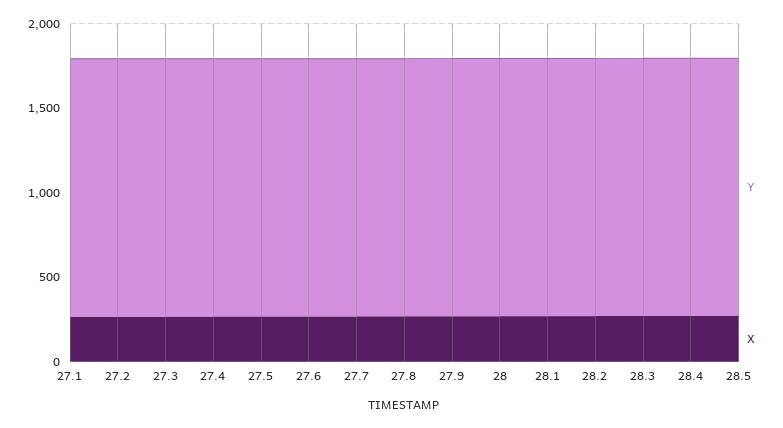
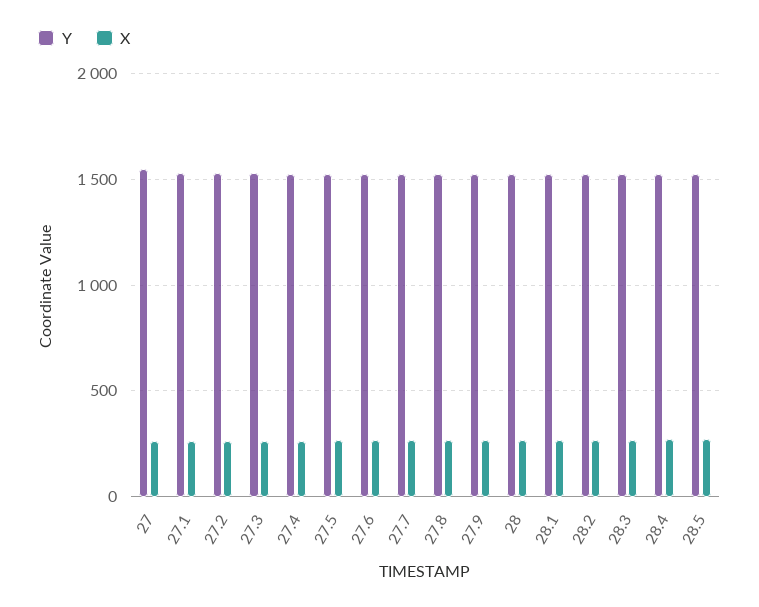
Y, 27: none -> 1550
X, 27: none -> 250

